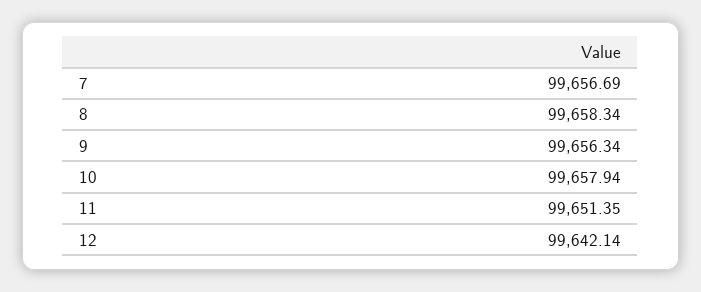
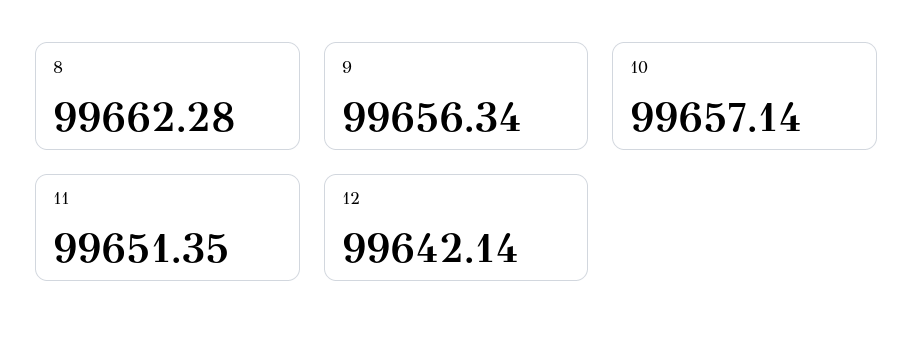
7: 99656.69 -> none
8: 99658.34 -> 99662.28
10: 99657.94 -> 99657.14

